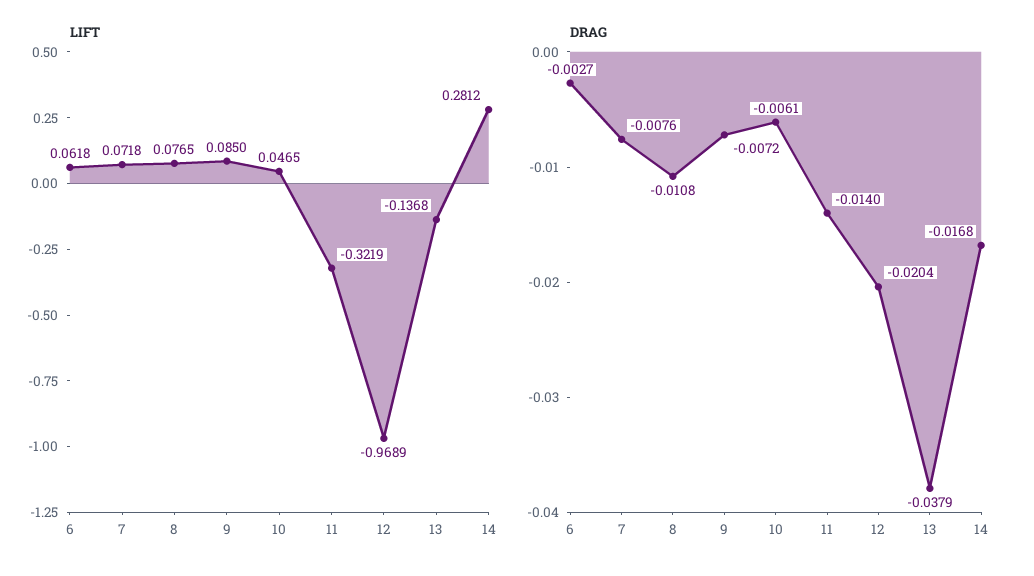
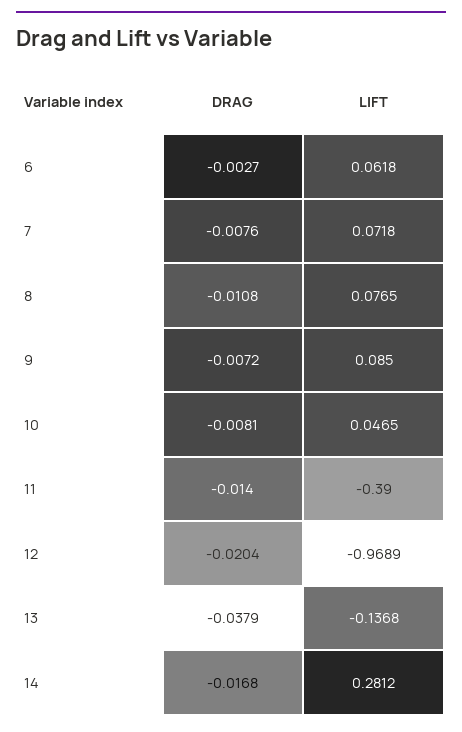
LIFT, 11: -0.3219 -> -0.39
DRAG, 10: -0.0061 -> -0.0081

